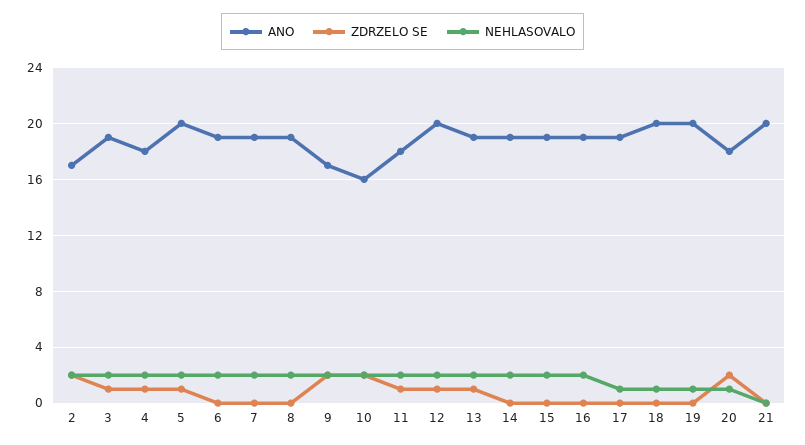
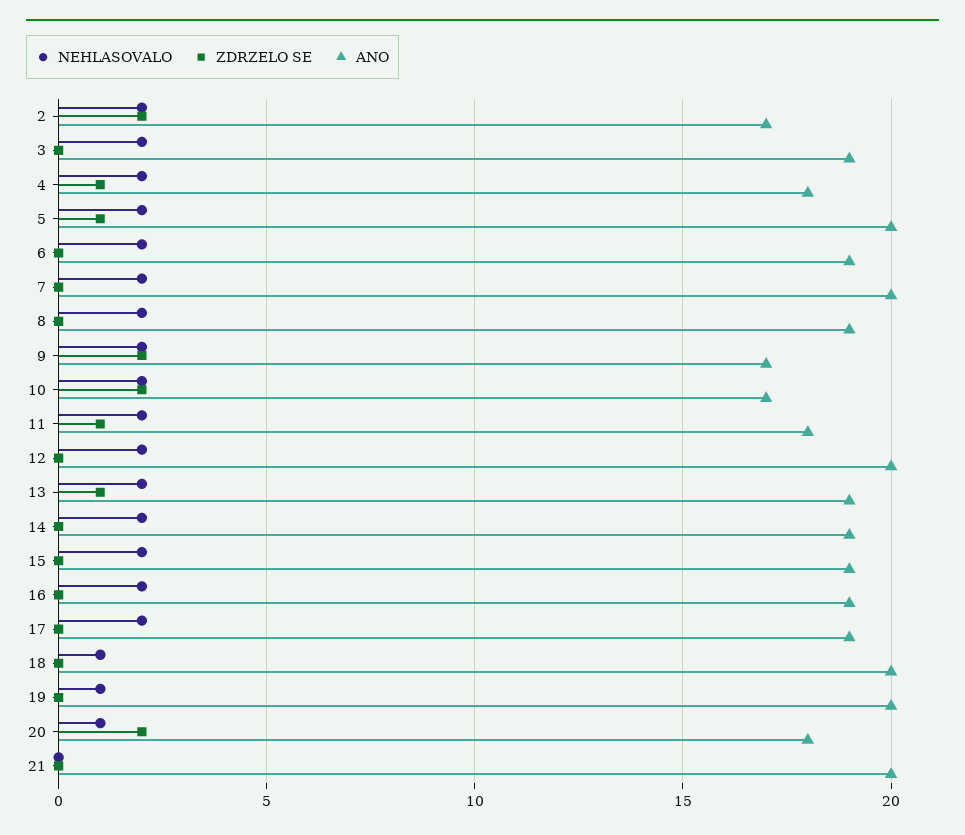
ZDRZELO SE, 3: 1 -> 0
ANO, 7: 19 -> 20
ANO, 10: 16 -> 17
ZDRZELO SE, 12: 1 -> 0
NEHLASOVALO, 17: 1 -> 2

